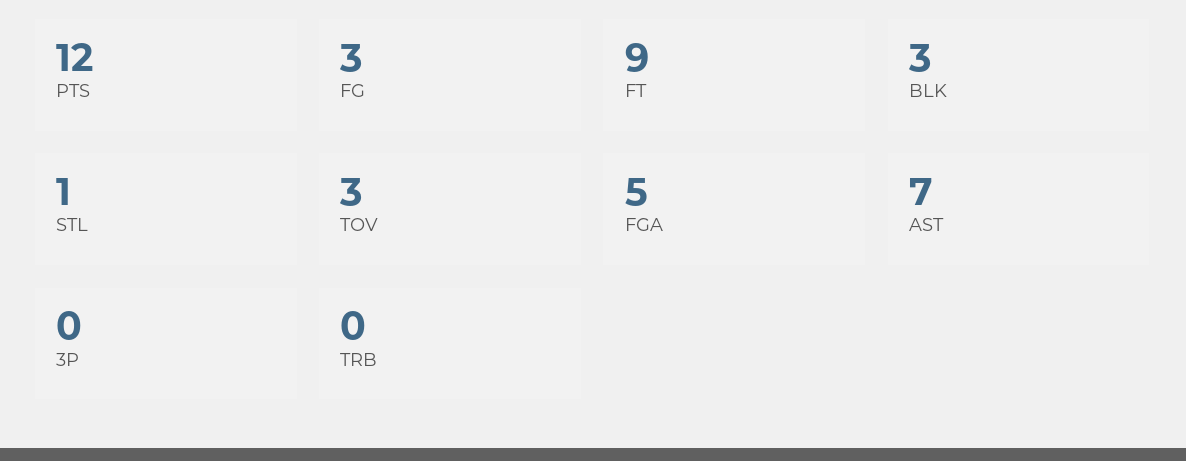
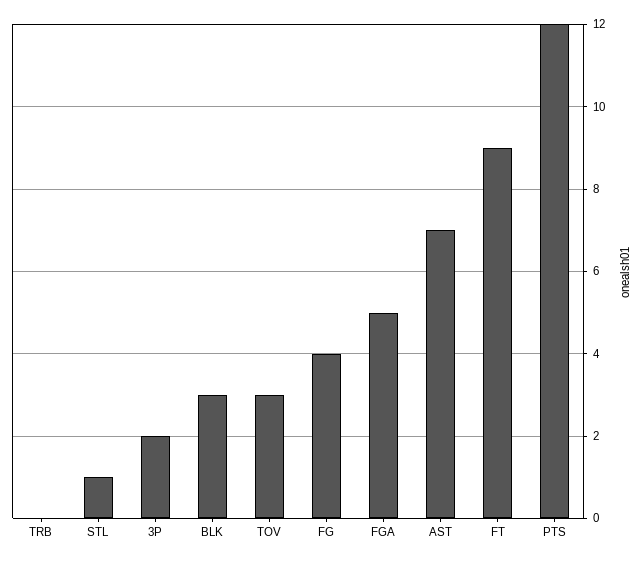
FG: 3 -> 4
3P: 0 -> 2

